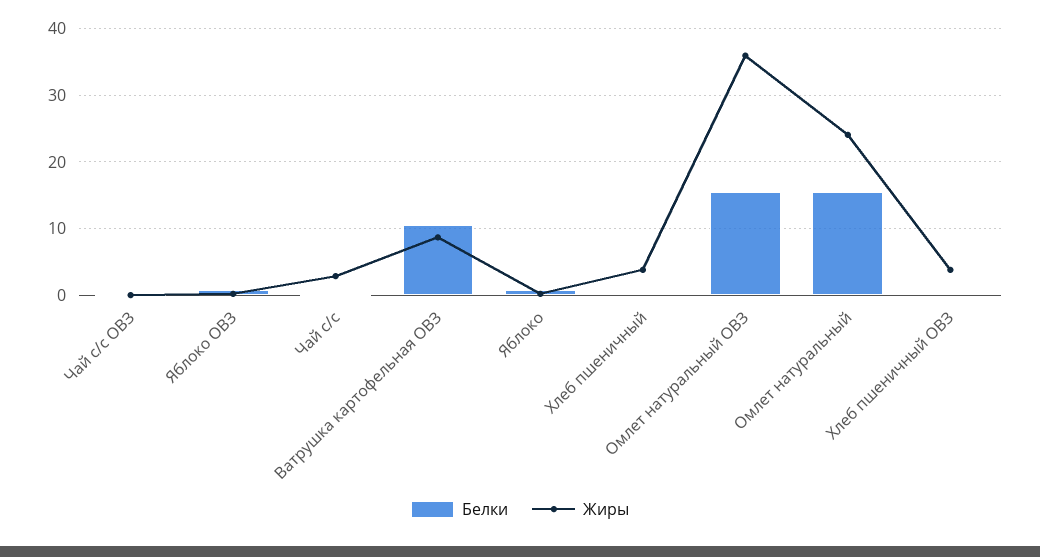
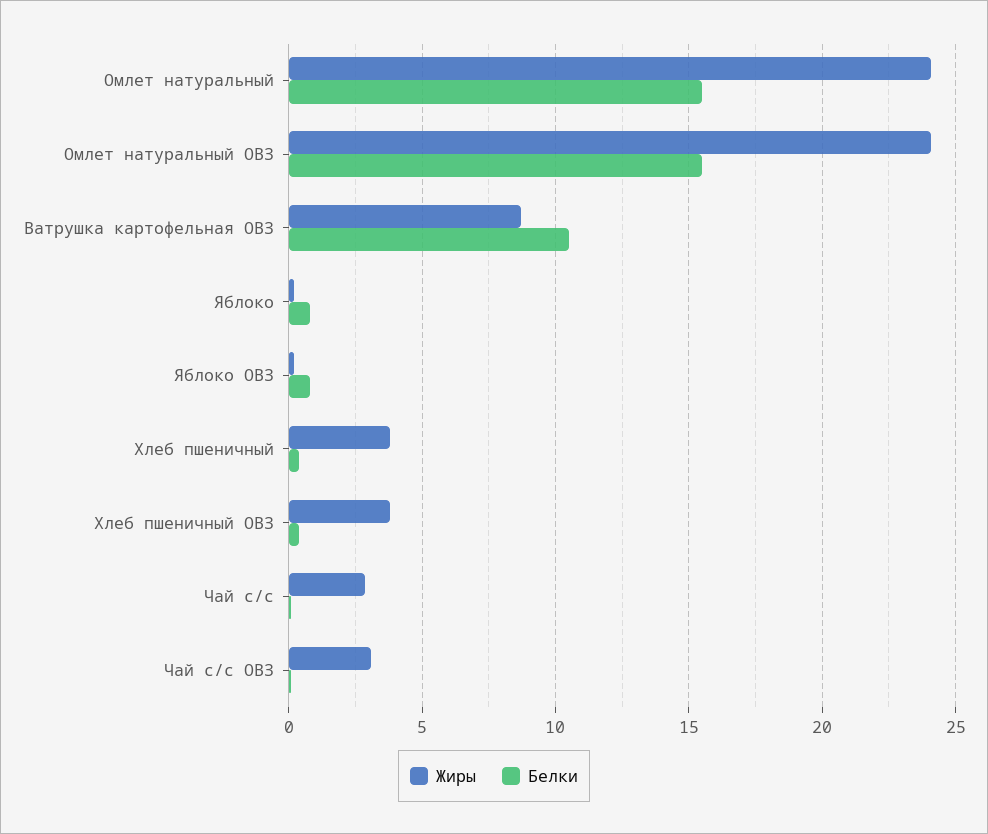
Жиры, Чай с/с ОВЗ: 0 -> 3
Жиры, Омлет натуральный ОВЗ: 36 -> 24

